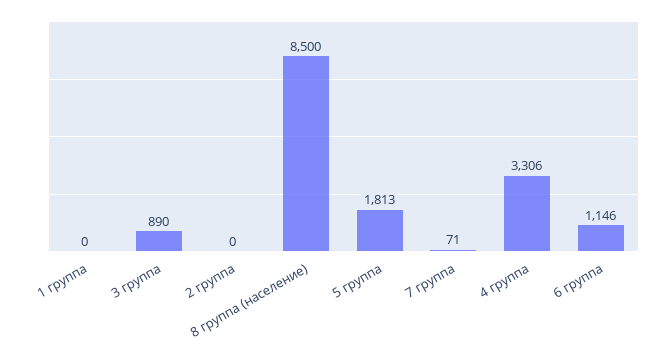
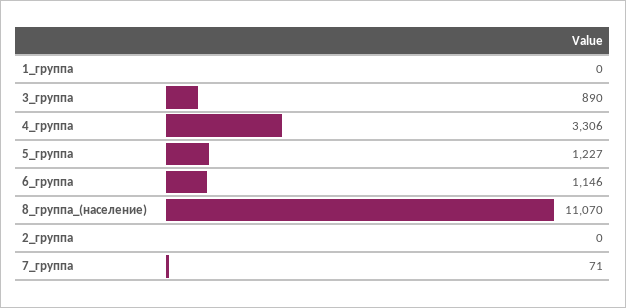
8 группа (население): 8500 -> 11070
5 группа: 1813 -> 1227

